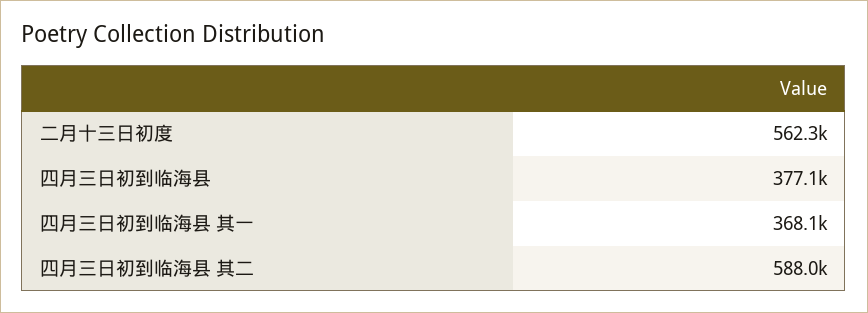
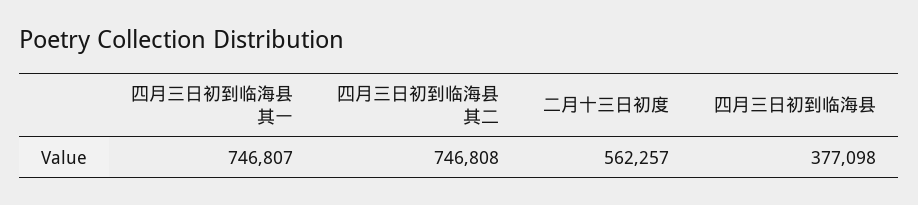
四月三日初到临海县 其一: 368100 -> 746807
四月三日初到临海县 其二: 588000 -> 746808

